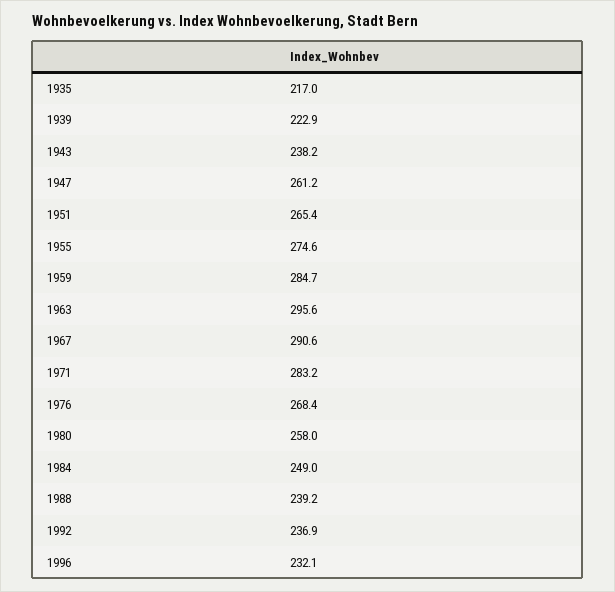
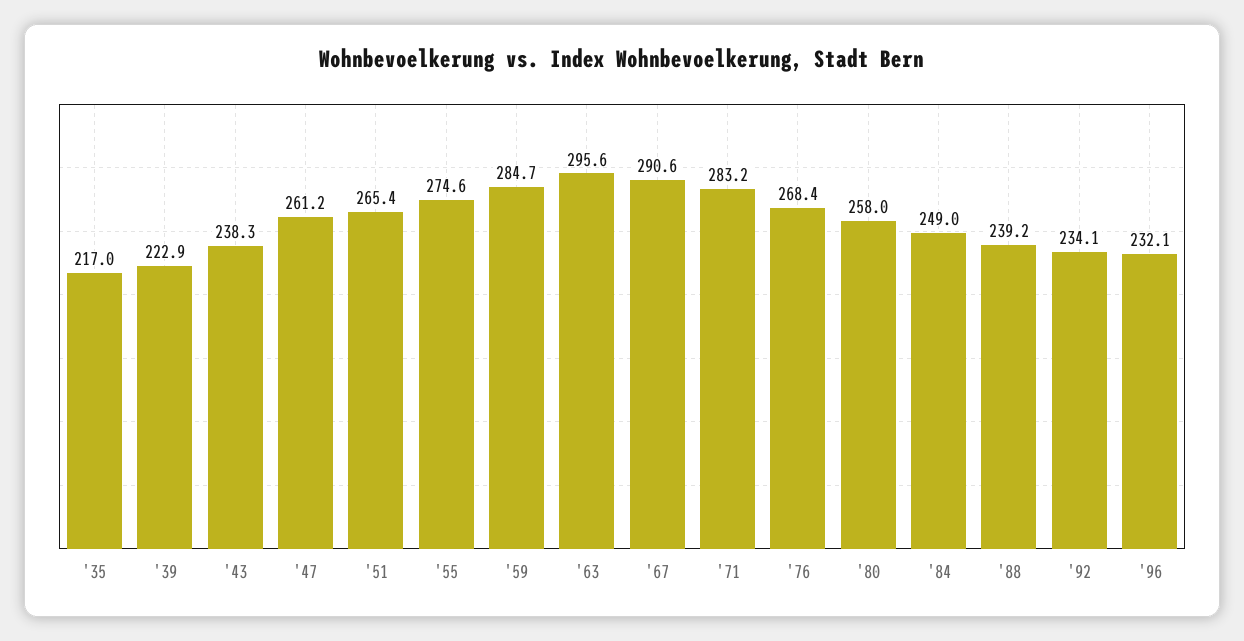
1943: 238.2 -> 238.3
1992: 236.9 -> 234.1

